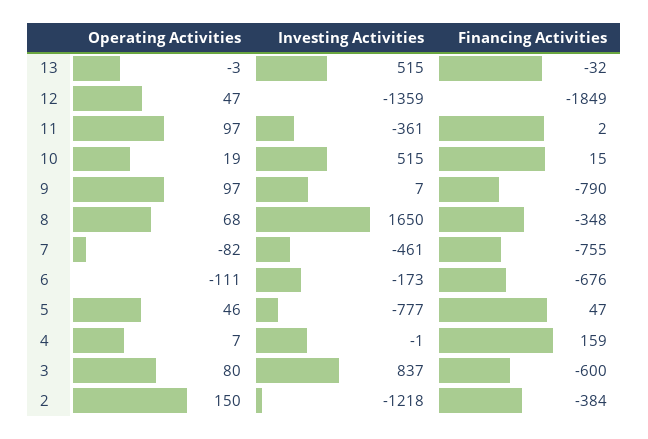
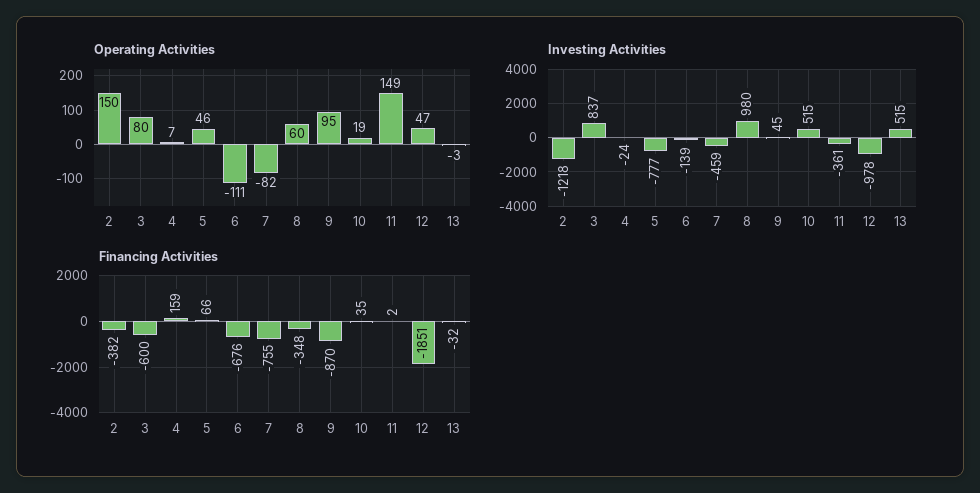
Investing Activities, 12: -1359 -> -978
Financing Activities, 12: -1849 -> -1851
Operating Activities, 11: 97 -> 149
Financing Activities, 10: 15 -> 35
Operating Activities, 9: 97 -> 95
Investing Activities, 9: 7 -> 45
Financing Activities, 9: -790 -> -870
Operating Activities, 8: 68 -> 60
Investing Activities, 8: 1650 -> 980
Investing Activities, 7: -461 -> -459
Investing Activities, 6: -173 -> -139
Financing Activities, 5: 47 -> 66
Investing Activities, 4: -1 -> -24
Financing Activities, 2: -384 -> -382

